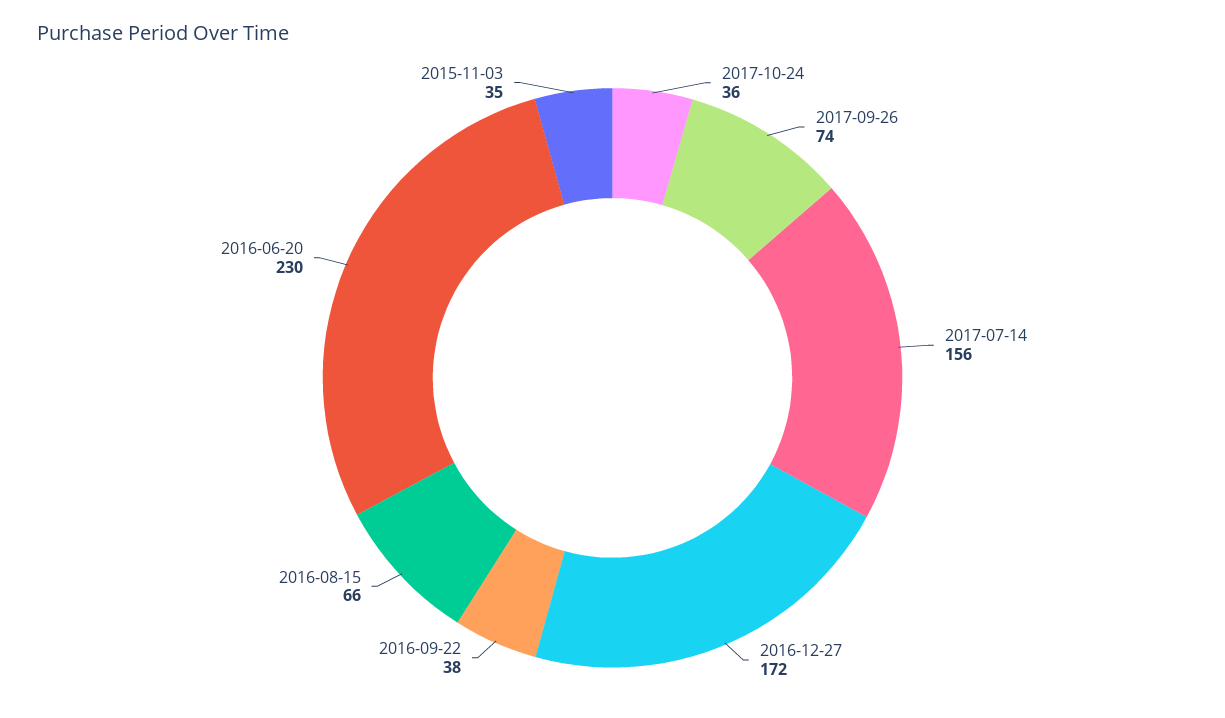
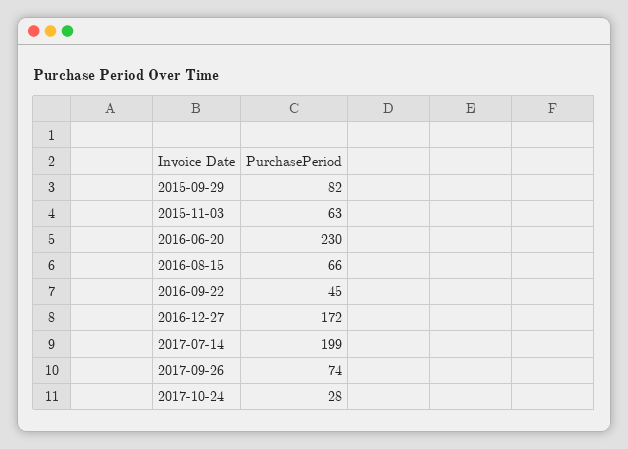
2017-10-24: 36 -> 28
2017-07-14: 156 -> 199
2016-09-22: 38 -> 45
2015-11-03: 35 -> 63
2015-09-29: none -> 82

